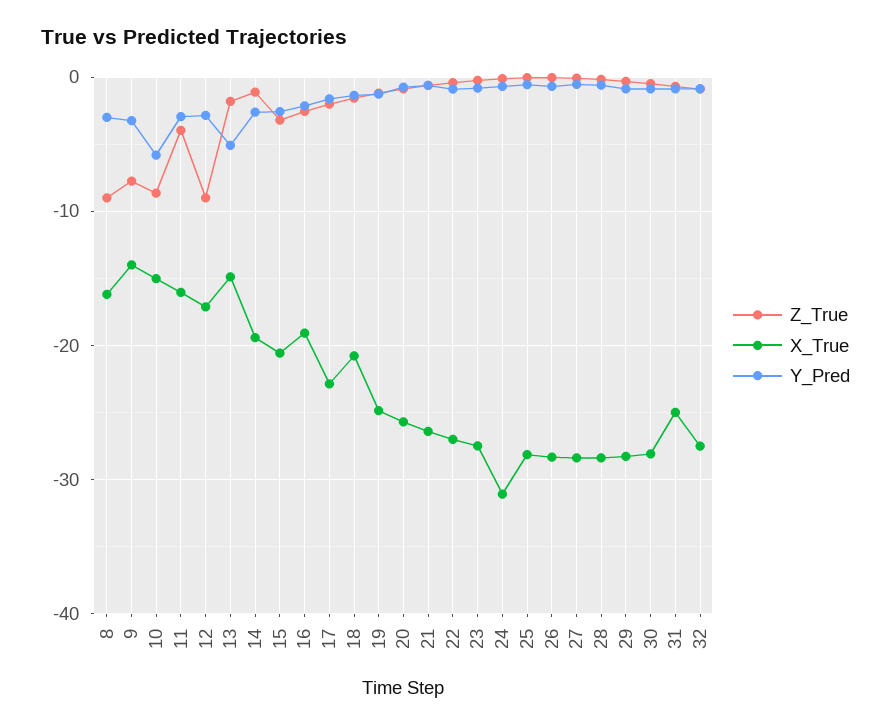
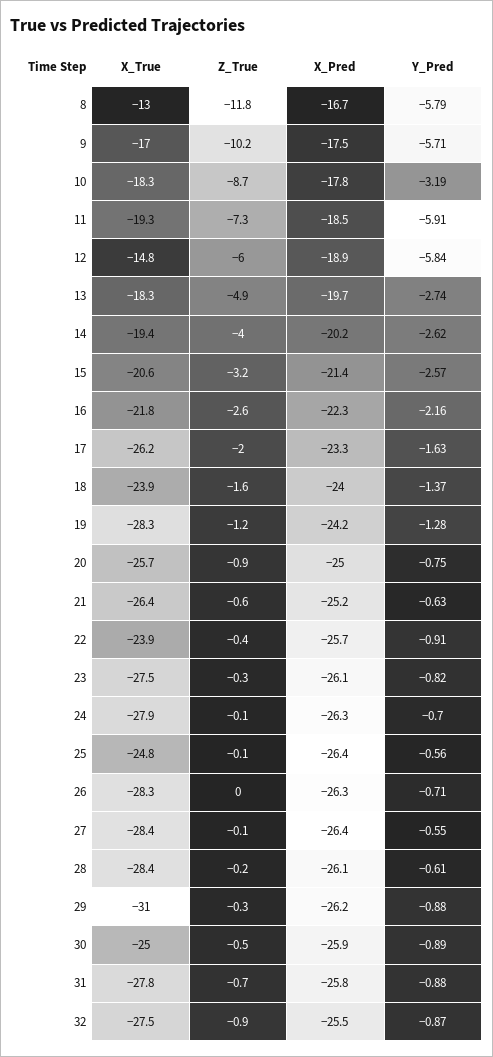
Z_True, 8: -9 -> -11.8
X_True, 8: -16 -> -13
Y_Pred, 8: -3 -> -5.79
Z_True, 9: -8 -> -10.2
X_True, 9: -14 -> -17
Y_Pred, 9: -3 -> -5.71
X_True, 10: -15 -> -18.3
Y_Pred, 10: -6 -> -3.19
Z_True, 11: -4 -> -7.3
X_True, 11: -16 -> -19.3
Y_Pred, 11: -3 -> -5.91
Z_True, 12: -9 -> -6
X_True, 12: -17 -> -14.8
Y_Pred, 12: -3 -> -5.84
Z_True, 13: -2 -> -4.9
X_True, 13: -15 -> -18.3
Y_Pred, 13: -5 -> -2.74
Z_True, 14: -1 -> -4
X_True, 16: -19 -> -21.8
X_True, 17: -23 -> -26.2
X_True, 18: -21 -> -23.9
X_True, 19: -25 -> -28.3
X_True, 22: -27 -> -23.9
X_True, 24: -31 -> -27.9
X_True, 25: -28 -> -24.8
X_True, 29: -28 -> -31
X_True, 30: -28 -> -25
X_True, 31: -25 -> -27.8
X_Pred, 8: none -> -16.7
X_Pred, 9: none -> -17.5
X_Pred, 10: none -> -17.8
X_Pred, 11: none -> -18.5
X_Pred, 12: none -> -18.9
X_Pred, 13: none -> -19.7
X_Pred, 14: none -> -20.2
X_Pred, 15: none -> -21.4
X_Pred, 16: none -> -22.3
X_Pred, 17: none -> -23.3
X_Pred, 18: none -> -24
X_Pred, 19: none -> -24.2
X_Pred, 20: none -> -25
X_Pred, 21: none -> -25.2
X_Pred, 22: none -> -25.7
X_Pred, 23: none -> -26.1
X_Pred, 24: none -> -26.3
X_Pred, 25: none -> -26.4
X_Pred, 26: none -> -26.3
X_Pred, 27: none -> -26.4
X_Pred, 28: none -> -26.1
X_Pred, 29: none -> -26.2
X_Pred, 30: none -> -25.9
X_Pred, 31: none -> -25.8
X_Pred, 32: none -> -25.5

